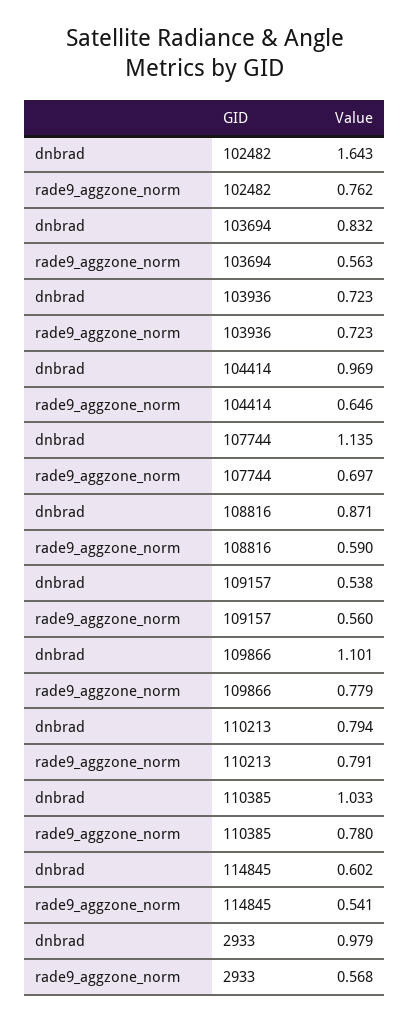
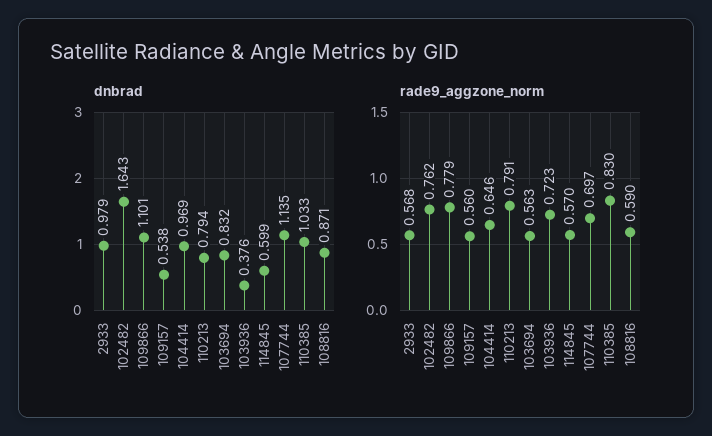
dnbrad, 103936: 0.723 -> 0.376
rade9_aggzone_norm, 110385: 0.78 -> 0.83
dnbrad, 114845: 0.602 -> 0.599
rade9_aggzone_norm, 114845: 0.541 -> 0.57

